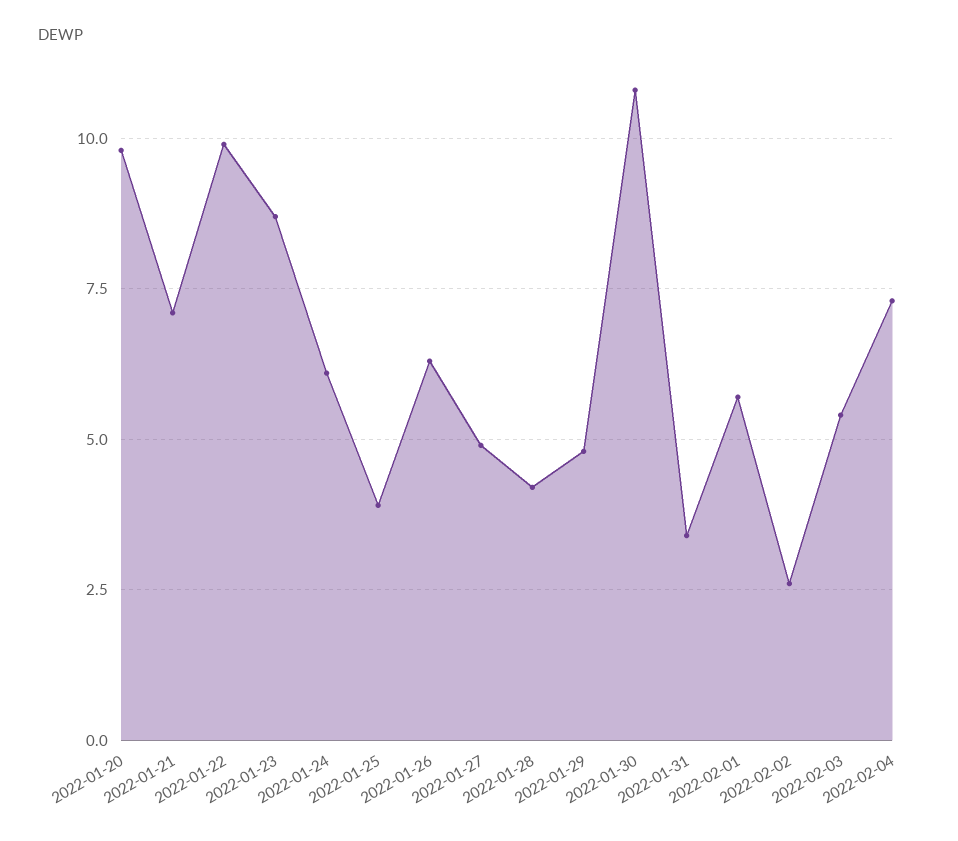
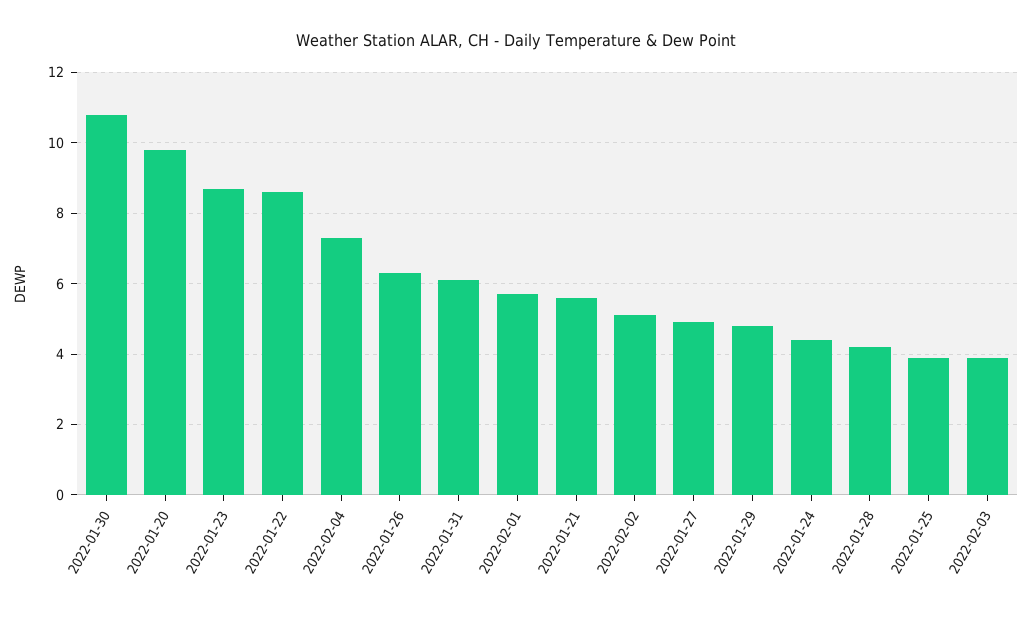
2022-01-21: 7 -> 5.5
2022-01-22: 10 -> 8.5
2022-01-24: 6 -> 4.5
2022-01-31: 3.5 -> 6
2022-02-02: 2.5 -> 5
2022-02-03: 5.5 -> 4

